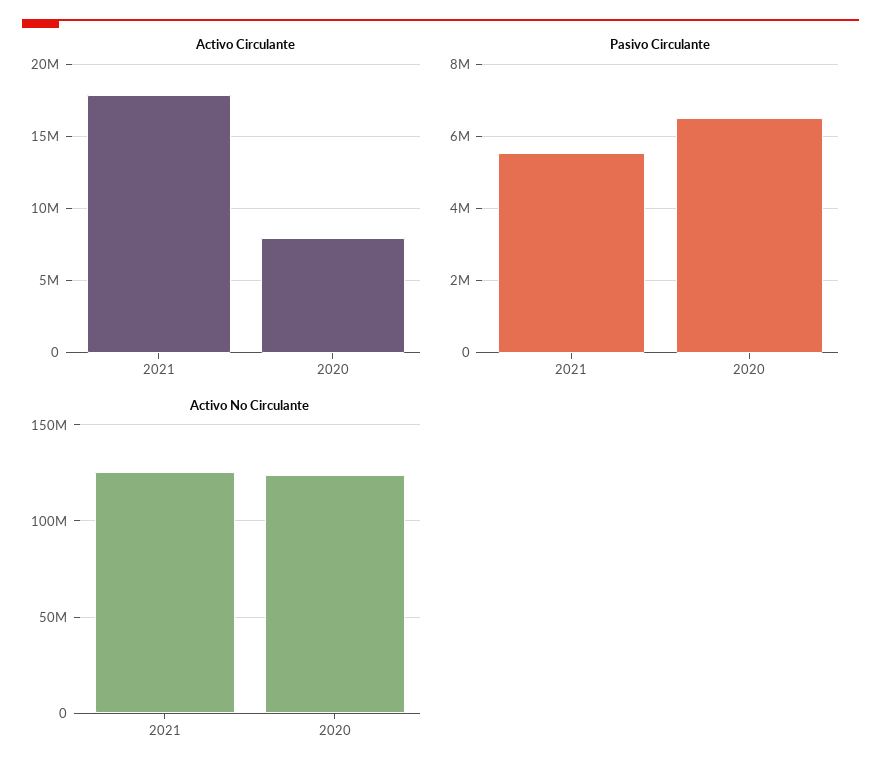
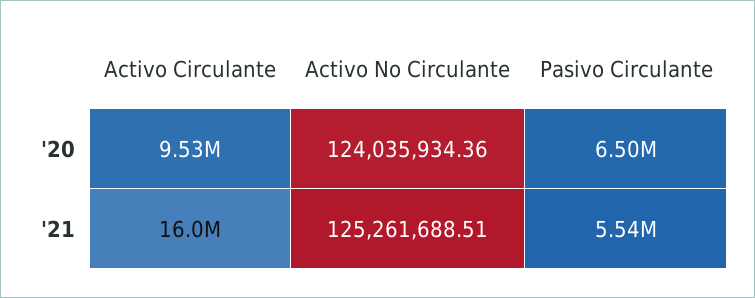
Activo Circulante, 2021: 18000000 -> 16000000
Activo Circulante, 2020: 8000000 -> 9530000

